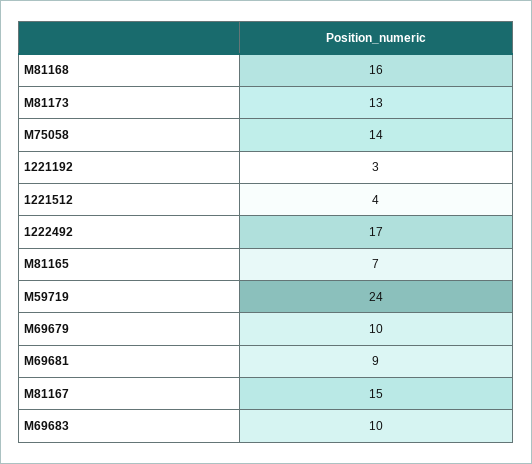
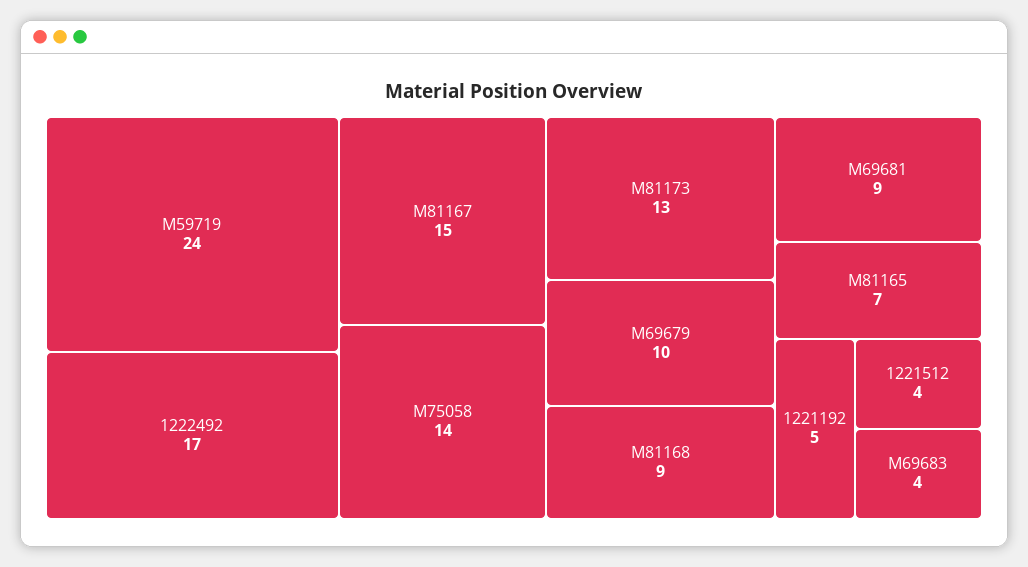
M81168: 16 -> 9
1221192: 3 -> 5
M69683: 10 -> 4

